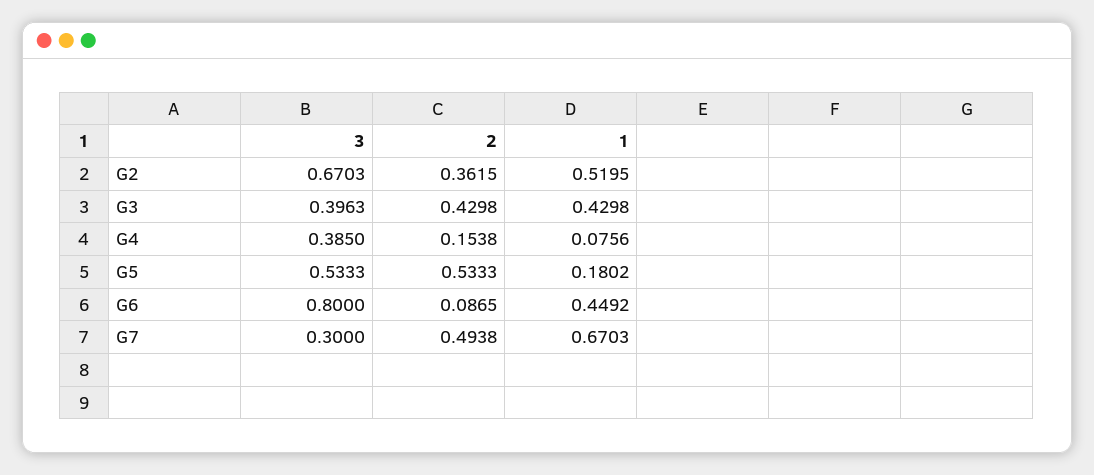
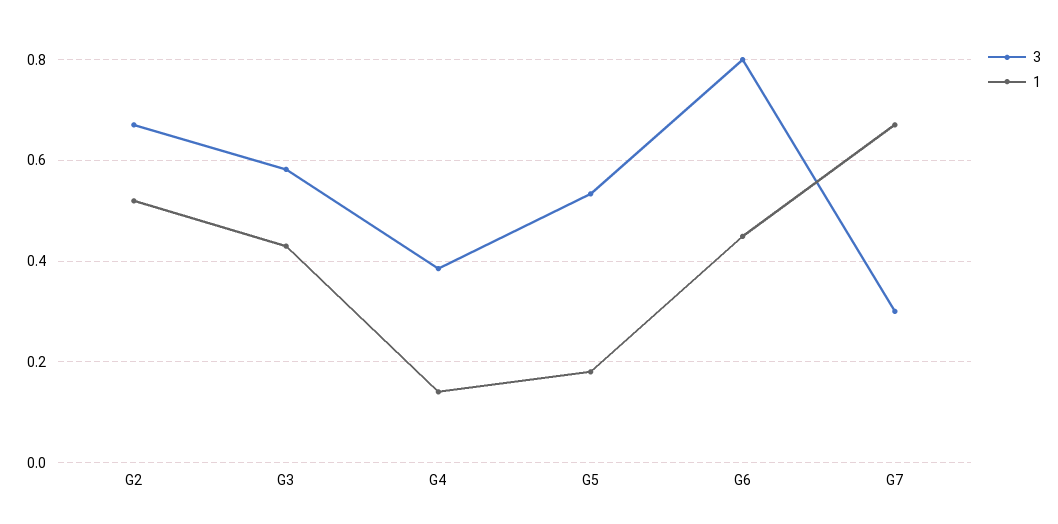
2, G2: 0.3615 -> none
3, G3: 0.3963 -> 0.58
2, G3: 0.4298 -> none
2, G4: 0.1538 -> none
1, G4: 0.0756 -> 0.14
2, G5: 0.5333 -> none
2, G6: 0.0865 -> none
2, G7: 0.4938 -> none

